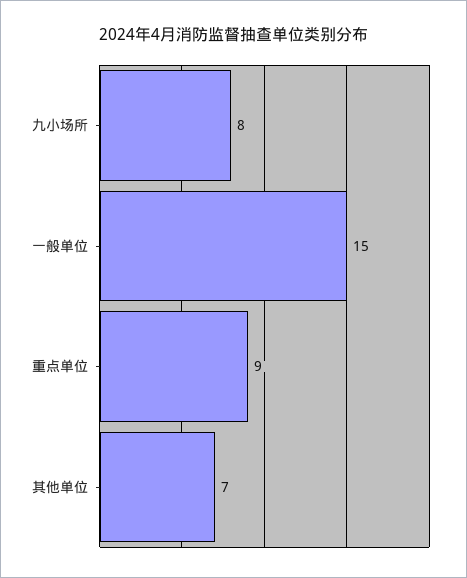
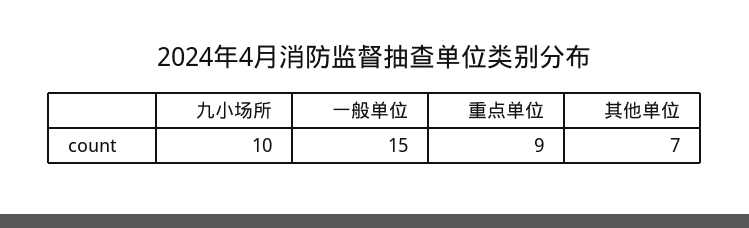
九小场所: 8 -> 10

